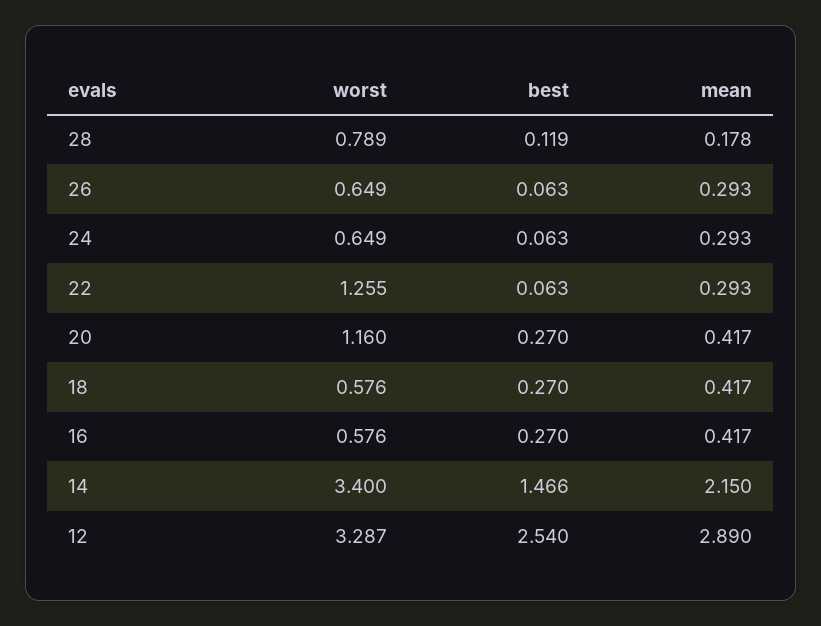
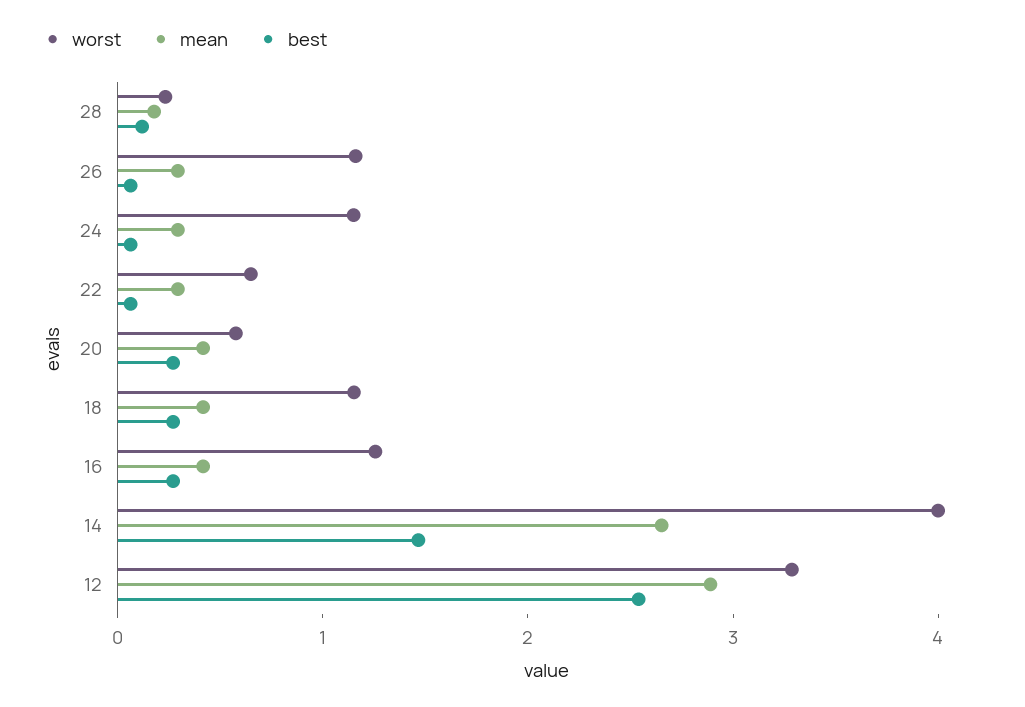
worst, 28: 0.789 -> 0.2
worst, 26: 0.649 -> 1.2
worst, 24: 0.649 -> 1.2
worst, 22: 1.255 -> 0.6
worst, 20: 1.16 -> 0.6
worst, 18: 0.576 -> 1.2
worst, 16: 0.576 -> 1.2
worst, 14: 3.4 -> 4
mean, 14: 2.15 -> 2.6

